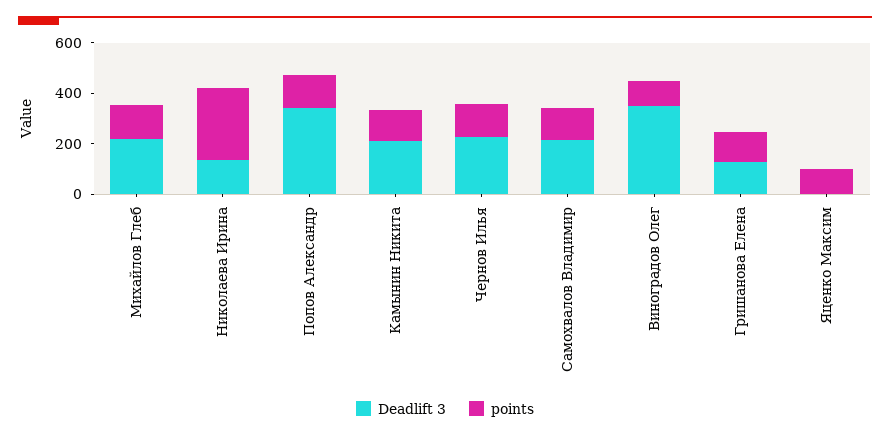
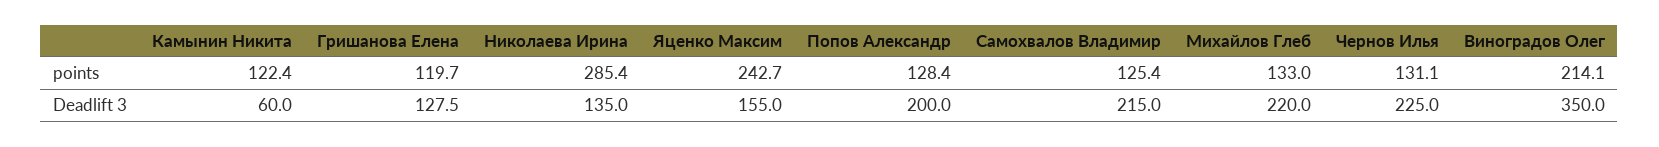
Deadlift 3, Попов Александр: 350 -> 200
Deadlift 3, Камынин Никита: 200 -> 60
points, Виноградов Олег: 100 -> 214.1
Deadlift 3, Яценко Максим: 0 -> 155
points, Яценко Максим: 100 -> 242.7

